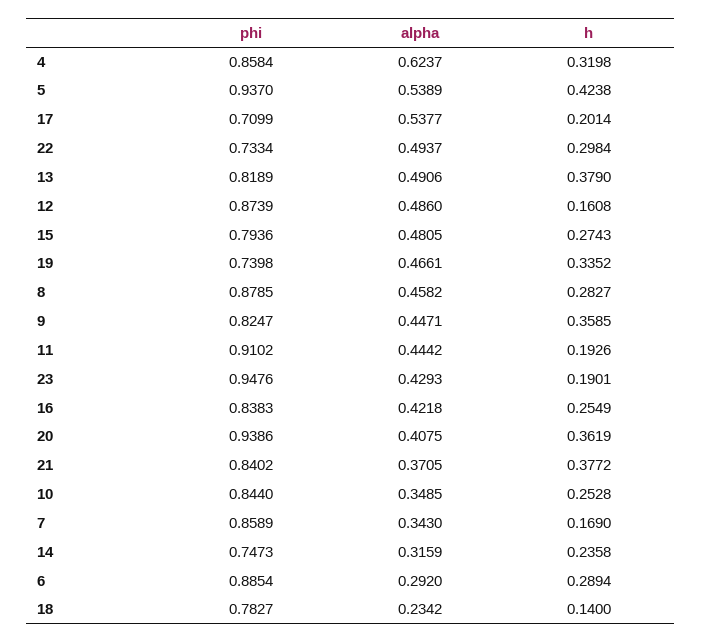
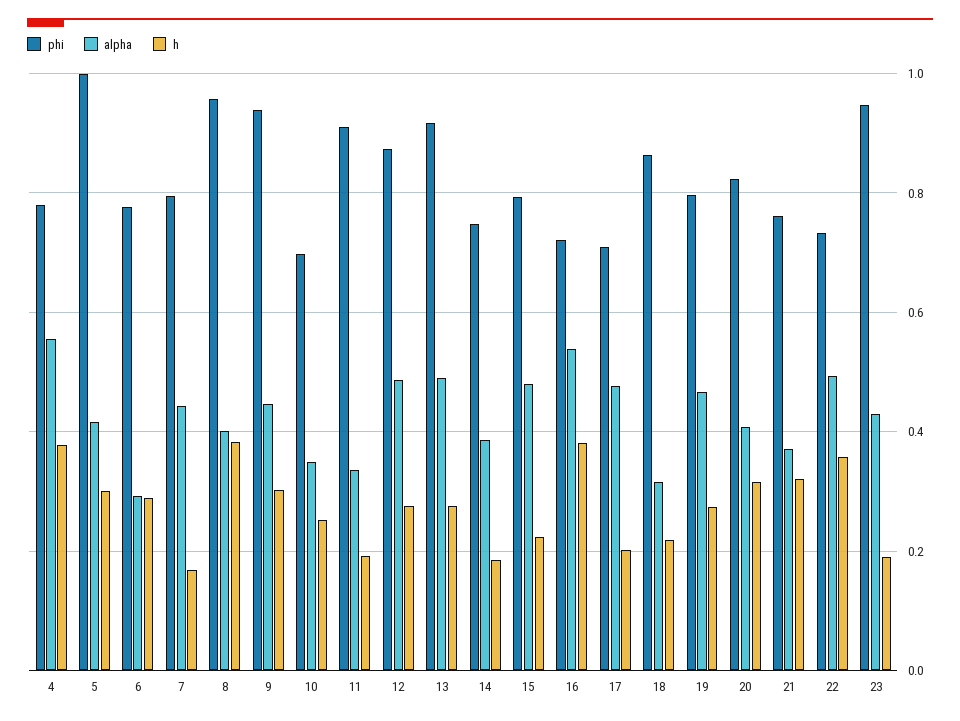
phi, 4: 0.8584 -> 0.78
alpha, 4: 0.6237 -> 0.56
h, 4: 0.3198 -> 0.38
phi, 5: 0.937 -> 1
alpha, 5: 0.5389 -> 0.42
h, 5: 0.4238 -> 0.3
alpha, 17: 0.5377 -> 0.48
h, 22: 0.2984 -> 0.36
phi, 13: 0.8189 -> 0.92
h, 13: 0.379 -> 0.28
h, 12: 0.1608 -> 0.28
h, 15: 0.2743 -> 0.22
phi, 19: 0.7398 -> 0.8
h, 19: 0.3352 -> 0.28
phi, 8: 0.8785 -> 0.96
alpha, 8: 0.4582 -> 0.4
h, 8: 0.2827 -> 0.38
phi, 9: 0.8247 -> 0.94
h, 9: 0.3585 -> 0.3
alpha, 11: 0.4442 -> 0.34
phi, 16: 0.8383 -> 0.72
alpha, 16: 0.4218 -> 0.54
h, 16: 0.2549 -> 0.38
phi, 20: 0.9386 -> 0.82
h, 20: 0.3619 -> 0.32
phi, 21: 0.8402 -> 0.76
h, 21: 0.3772 -> 0.32
phi, 10: 0.844 -> 0.7
phi, 7: 0.8589 -> 0.8
alpha, 7: 0.343 -> 0.44
alpha, 14: 0.3159 -> 0.38
h, 14: 0.2358 -> 0.18
phi, 6: 0.8854 -> 0.78
phi, 18: 0.7827 -> 0.86
alpha, 18: 0.2342 -> 0.32
h, 18: 0.14 -> 0.22

